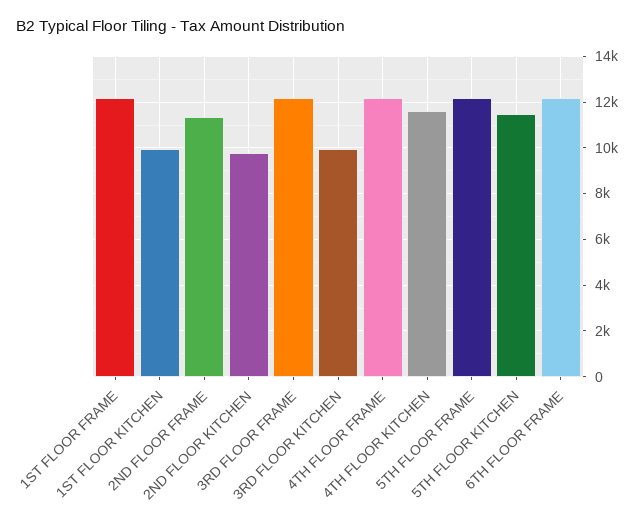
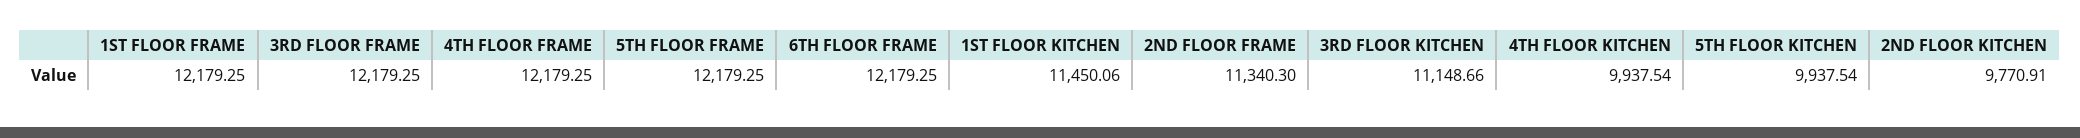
1ST FLOOR KITCHEN: 10000 -> 11450.06
3RD FLOOR KITCHEN: 10000 -> 11148.66
4TH FLOOR KITCHEN: 11500 -> 9937.54
5TH FLOOR KITCHEN: 11500 -> 9937.54

